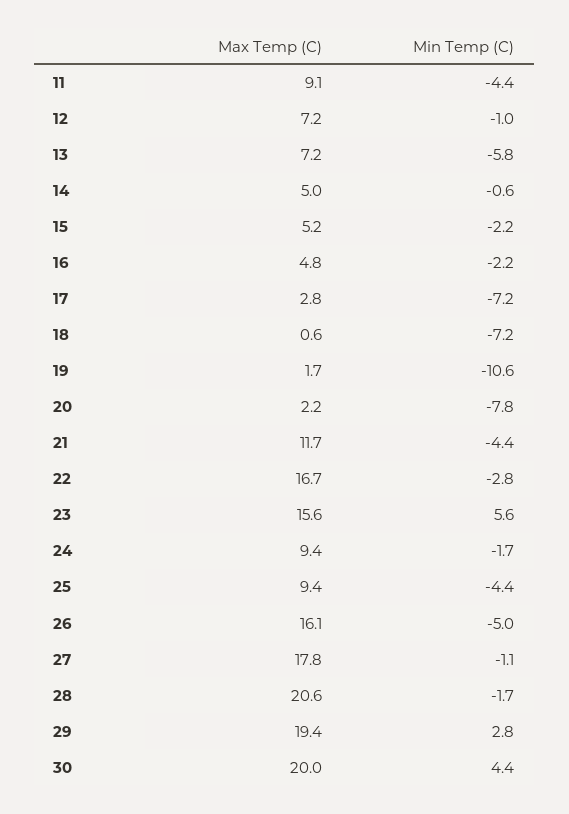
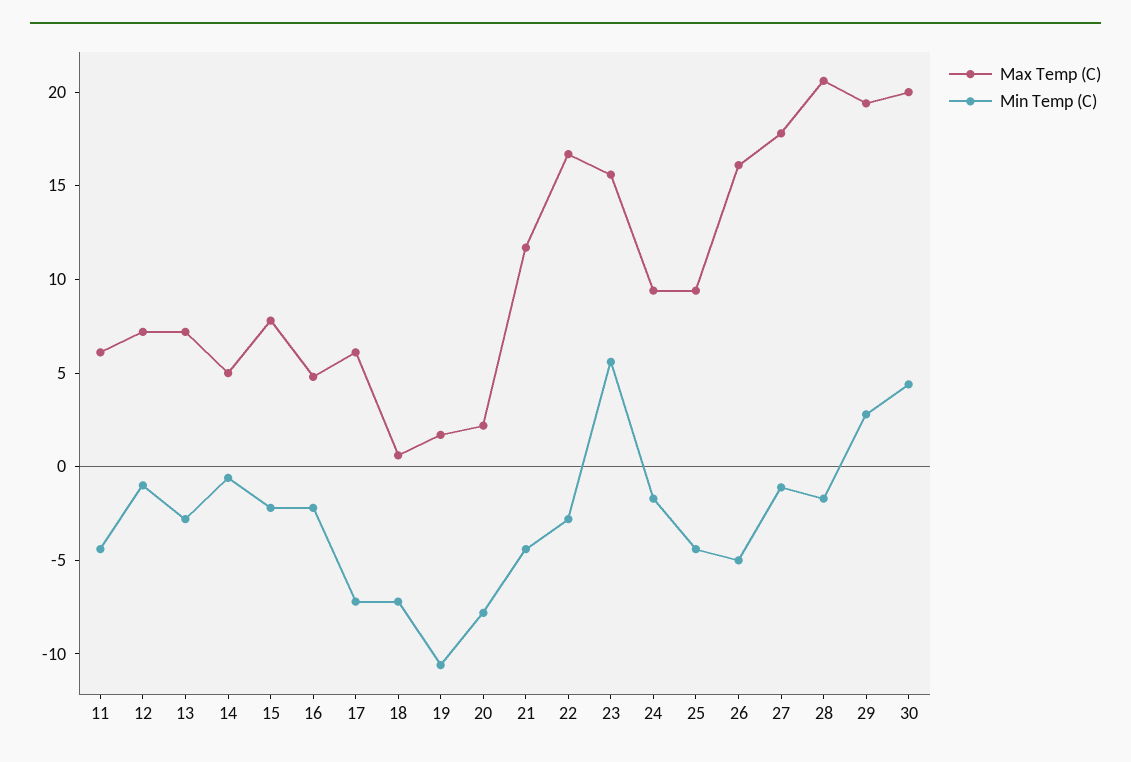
Max Temp (C), 11: 9.1 -> 6
Min Temp (C), 13: -5.8 -> -3
Max Temp (C), 15: 5.2 -> 8
Max Temp (C), 17: 2.8 -> 6

